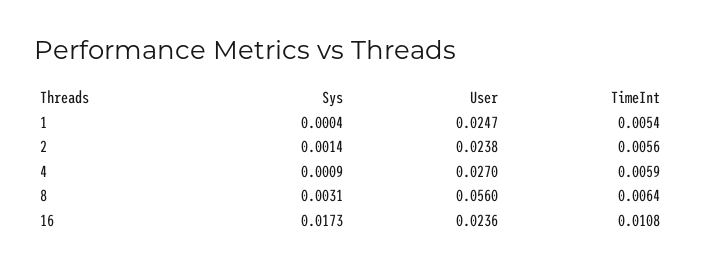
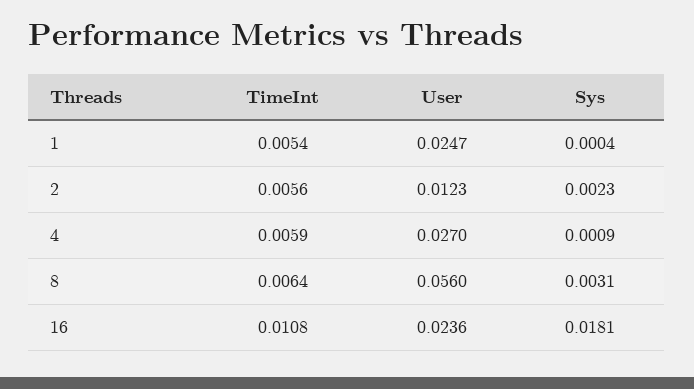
Sys, 2: 0.0014 -> 0.0023
User, 2: 0.0238 -> 0.0123
Sys, 16: 0.0173 -> 0.0181

